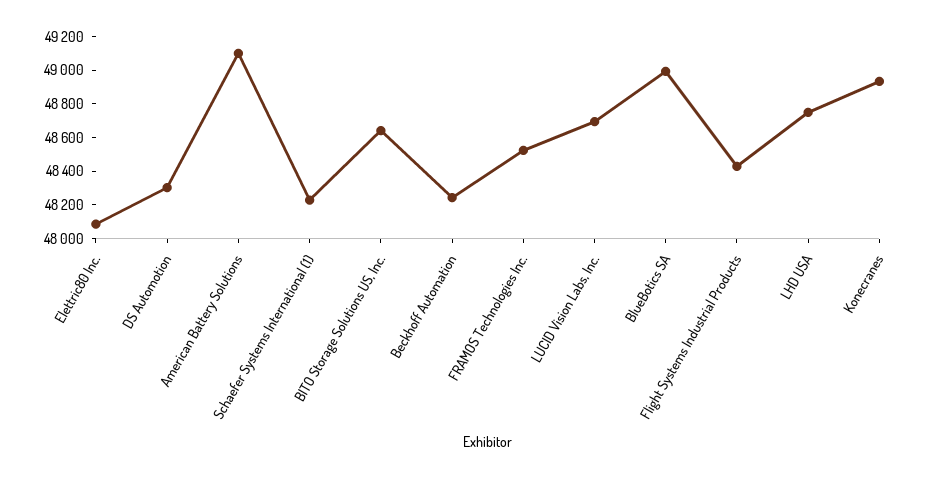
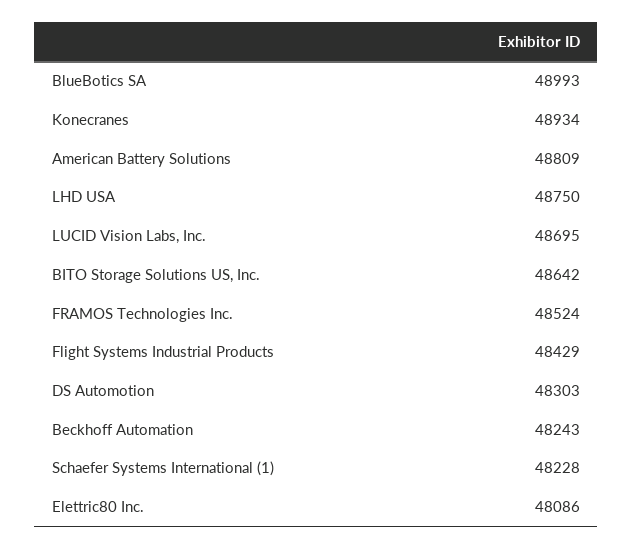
American Battery Solutions: 49100 -> 48809

